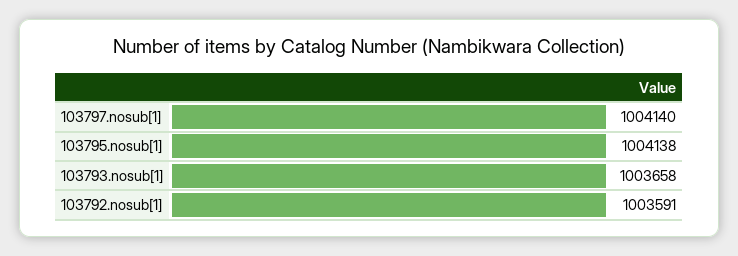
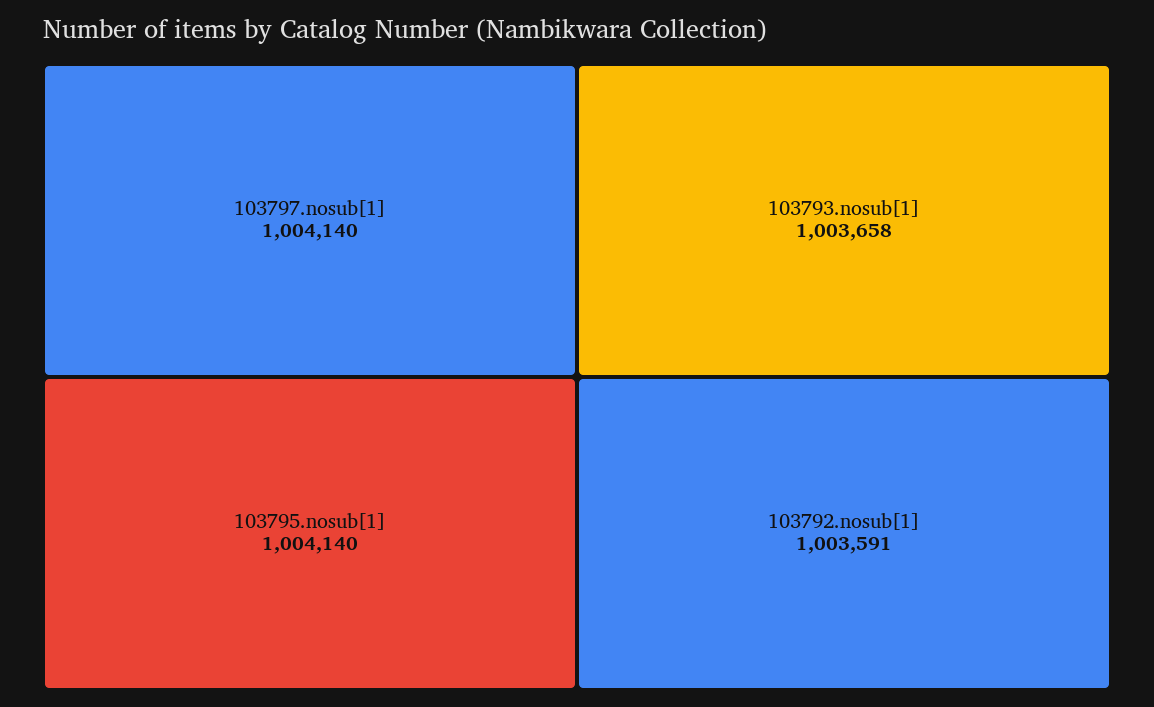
103795.nosub[1]: 1004138 -> 1004140

